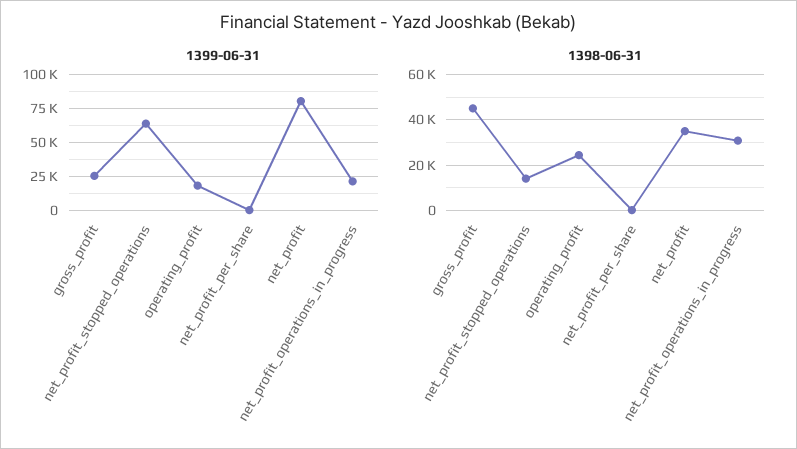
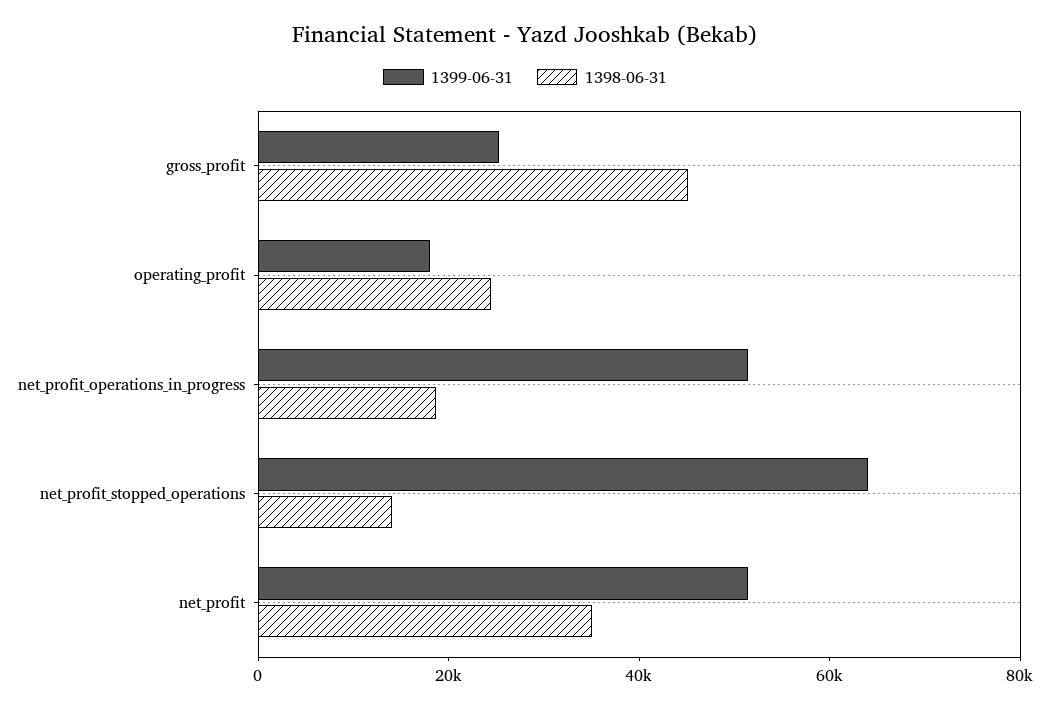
1399-06-31, net_profit_per_share: 0 -> none
1399-06-31, net_profit: 80000 -> 50000
1399-06-31, net_profit_operations_in_progress: 20000 -> 50000
1398-06-31, net_profit_per_share: 0 -> none
1398-06-31, net_profit_operations_in_progress: 30000 -> 20000

